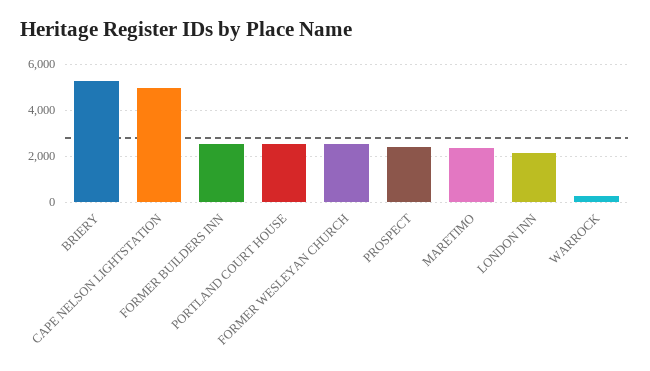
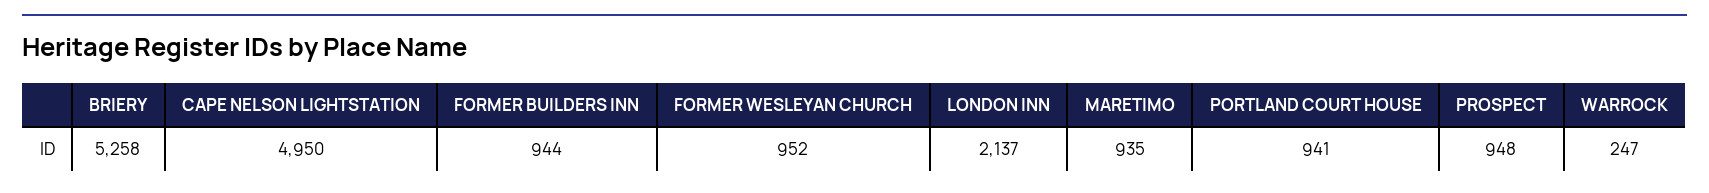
FORMER BUILDERS INN: 2500 -> 944
PORTLAND COURT HOUSE: 2500 -> 941
FORMER WESLEYAN CHURCH: 2500 -> 952
PROSPECT: 2500 -> 948
MARETIMO: 2500 -> 935

